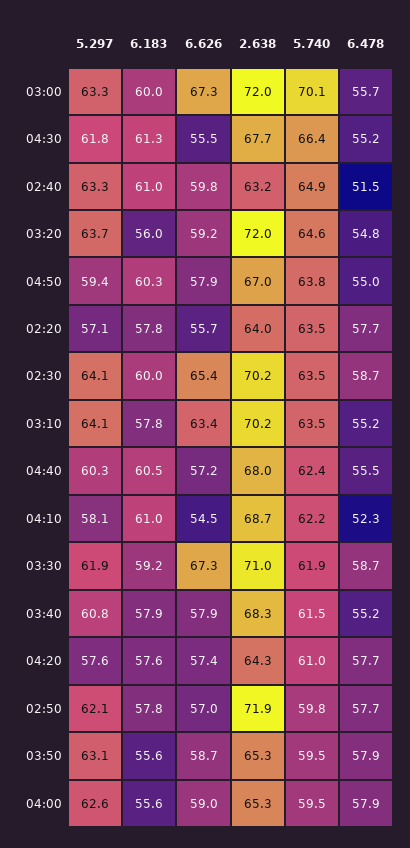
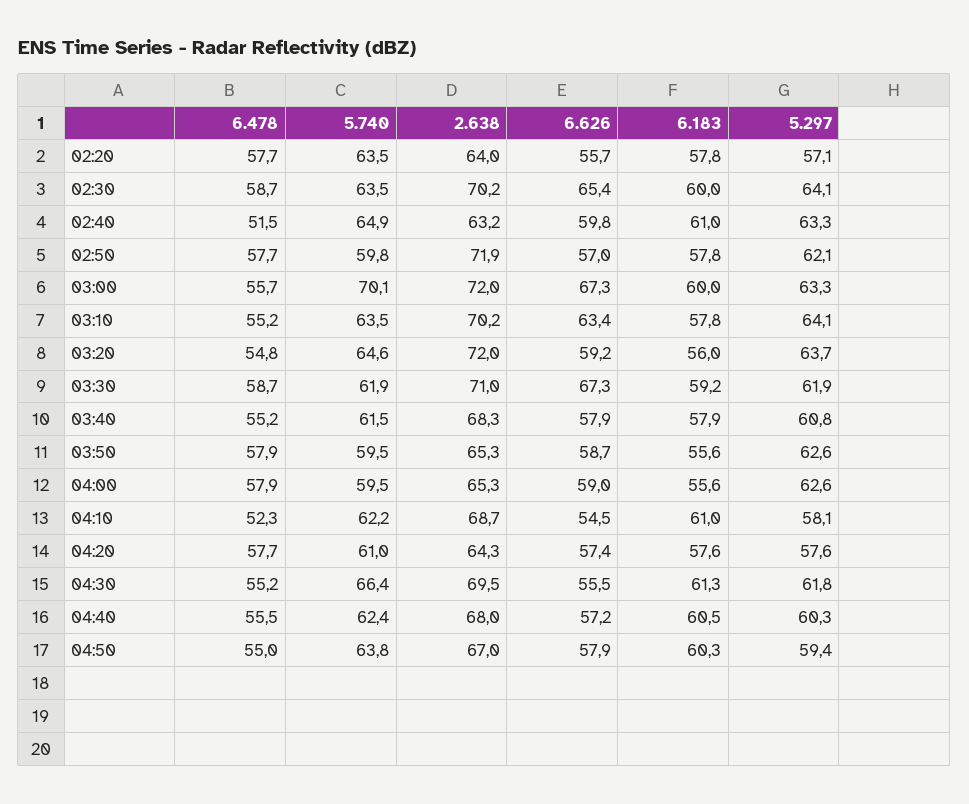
2.638, 04:30: 67.7 -> 69.5
5.297, 03:50: 63.1 -> 62.6

